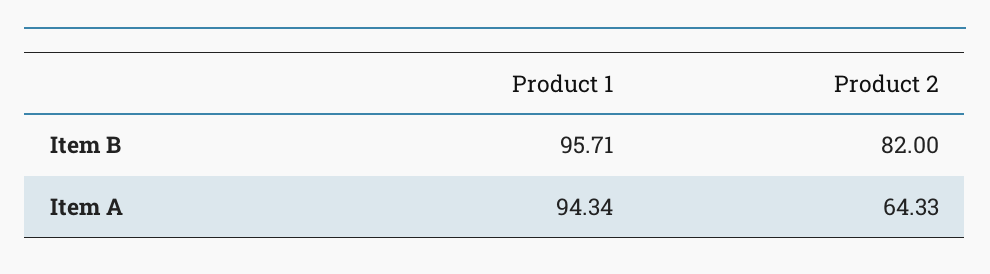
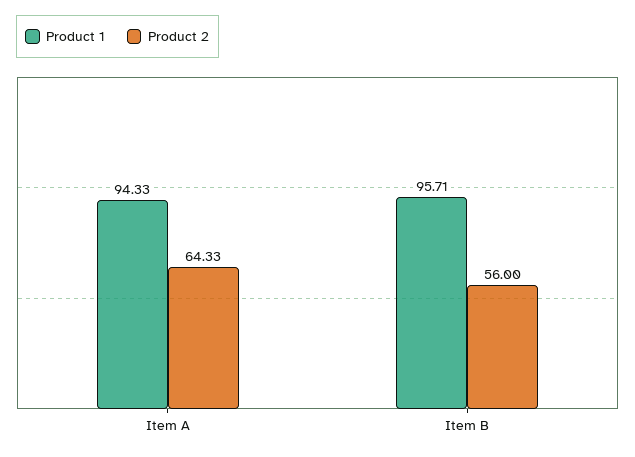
Product 2, Item B: 82 -> 56
Product 1, Item A: 94.34 -> 94.33

